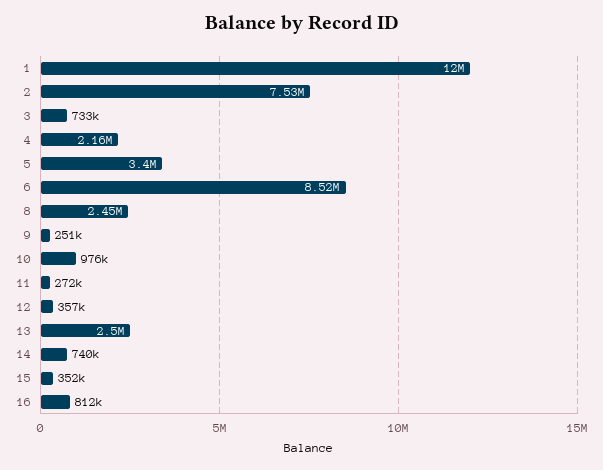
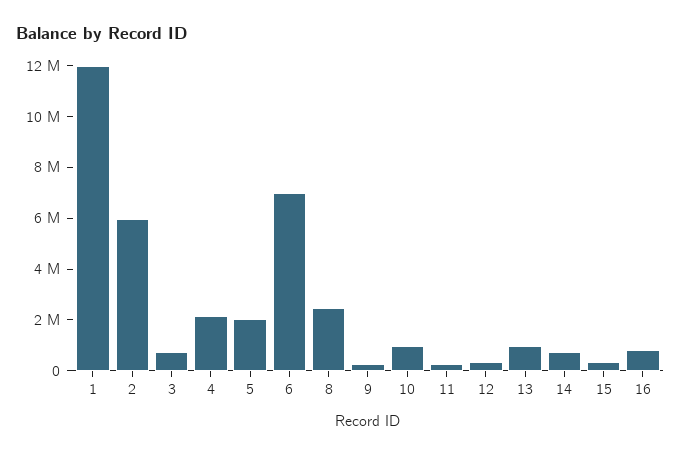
2: 7530000 -> 6000000
5: 3400000 -> 2000000
6: 8520000 -> 7000000
13: 2500000 -> 1000000

